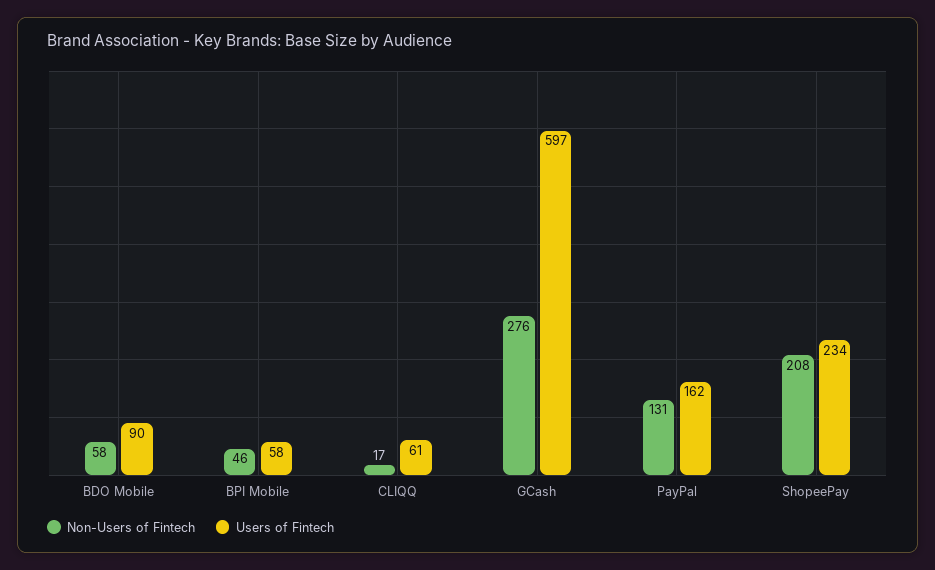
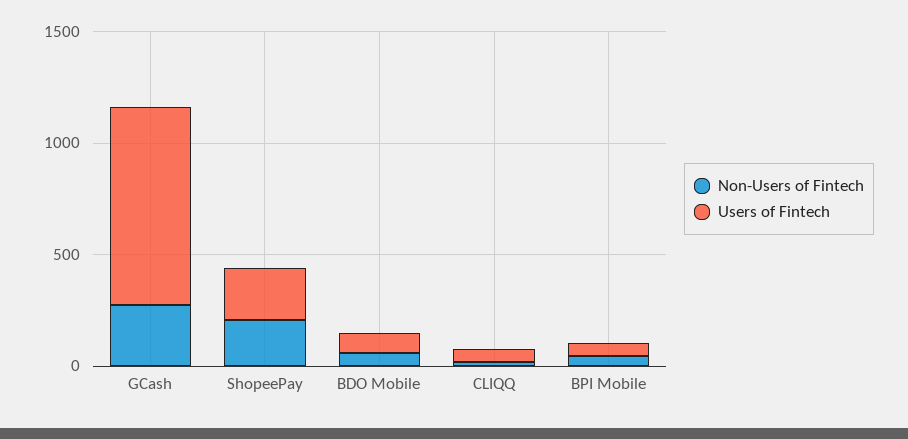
Users of Fintech, GCash: 597 -> 900
Non-Users of Fintech, PayPal: 131 -> none
Users of Fintech, PayPal: 162 -> none

